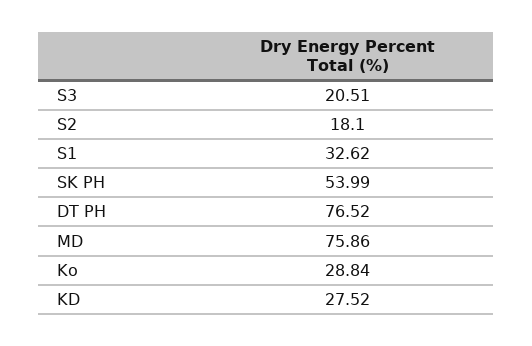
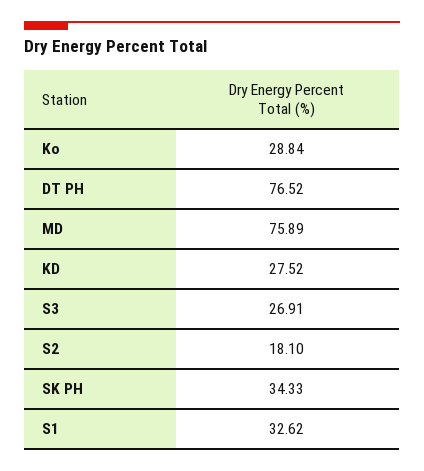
S3: 20.51 -> 26.91
SK PH: 53.99 -> 34.33
MD: 75.86 -> 75.89

